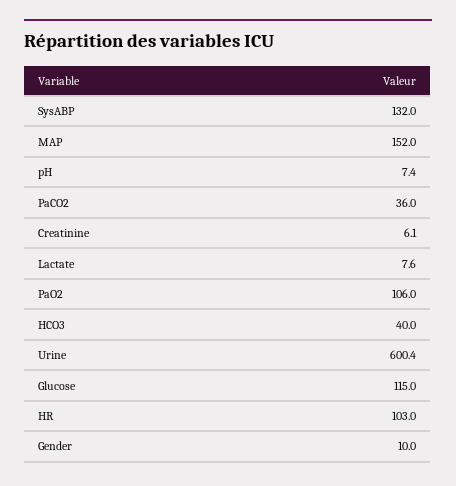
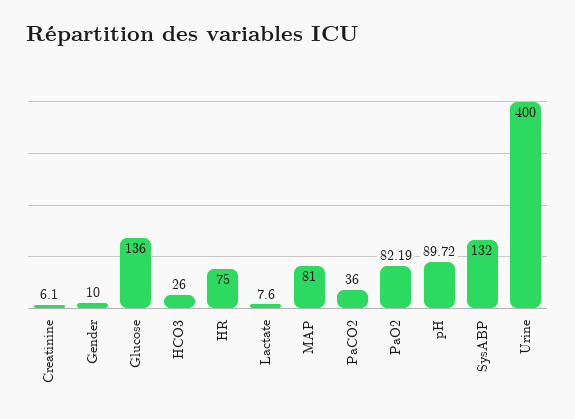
MAP: 152 -> 81
pH: 7.4 -> 89.72
PaO2: 106 -> 82.19
HCO3: 40 -> 26
Urine: 600.4 -> 400
Glucose: 115 -> 136
HR: 103 -> 75

